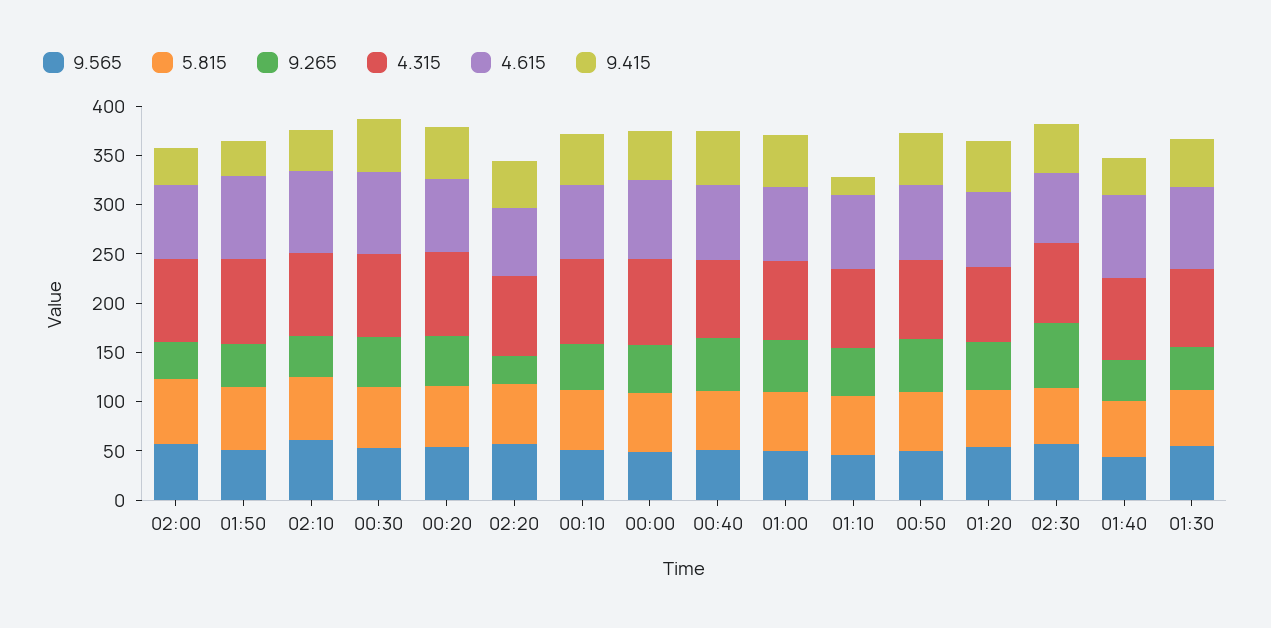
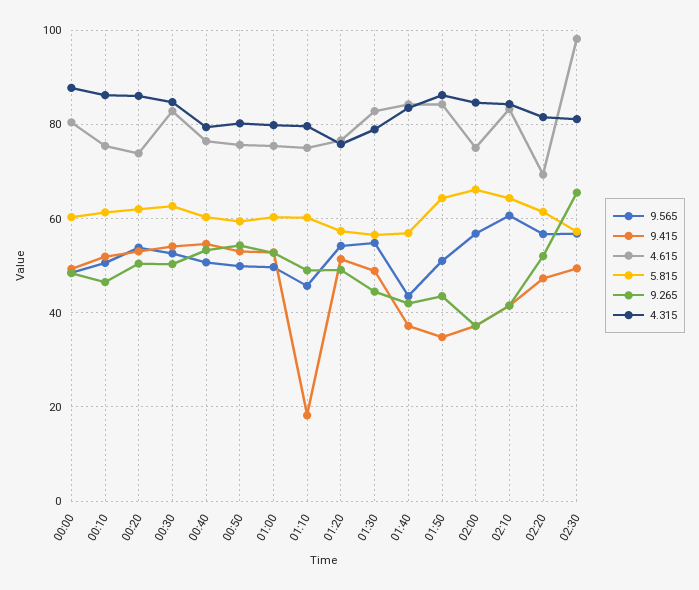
9.265, 02:20: 30 -> 52
4.615, 02:30: 70 -> 98

